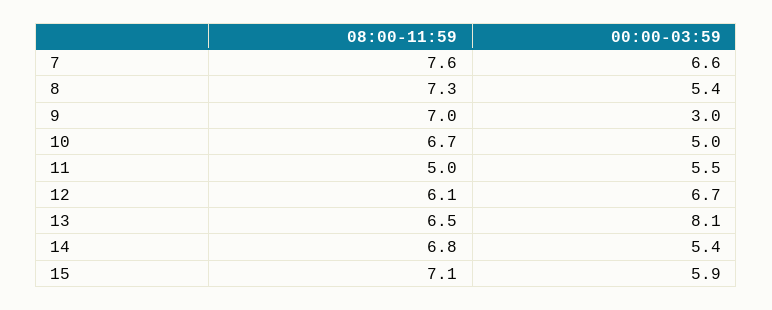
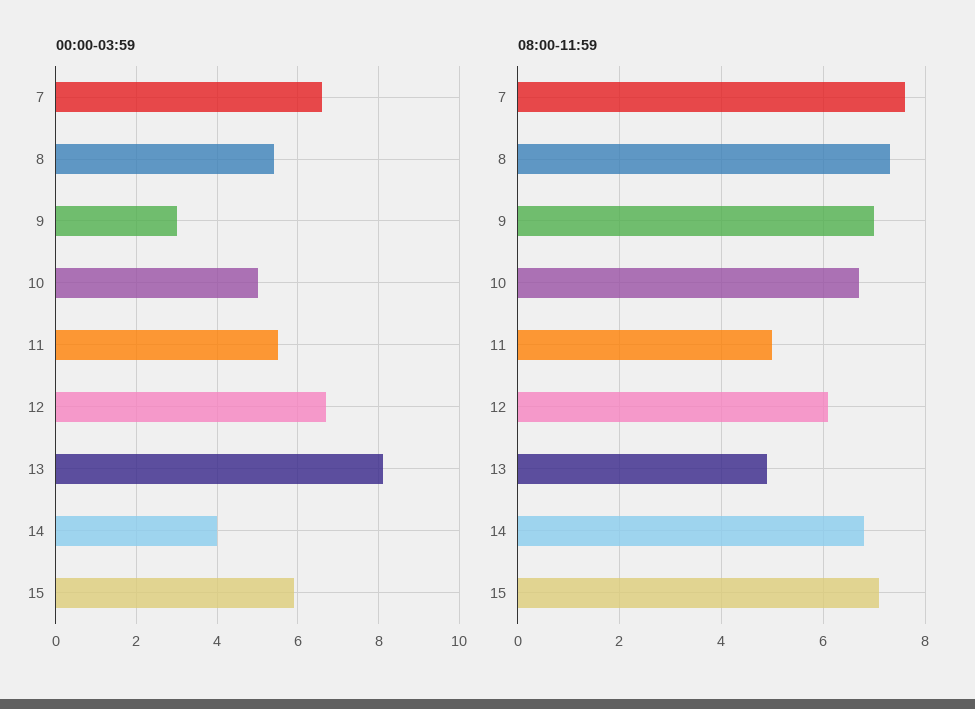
08:00-11:59, 13: 6.5 -> 5
00:00-03:59, 14: 5.4 -> 4

